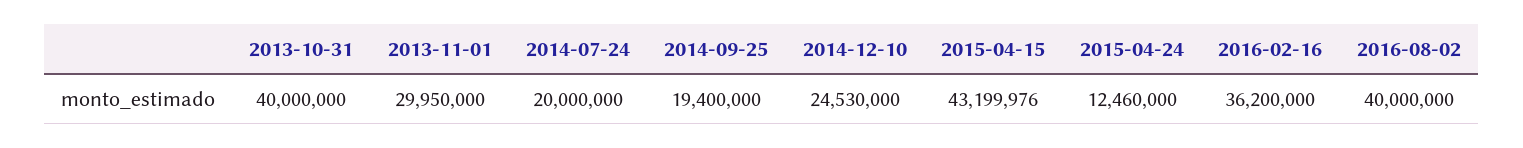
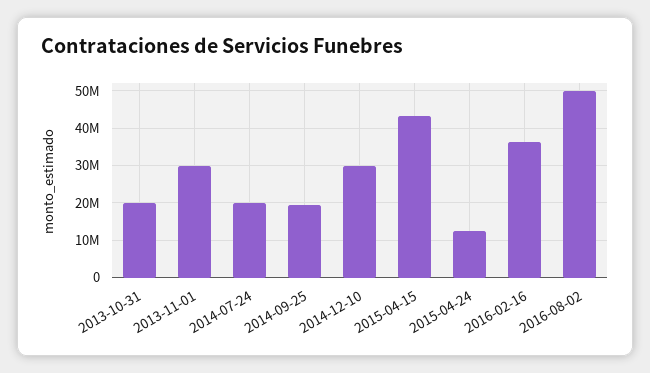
2013-10-31: 40000000 -> 20000000
2014-12-10: 24530000 -> 30000000
2016-08-02: 40000000 -> 50000000

